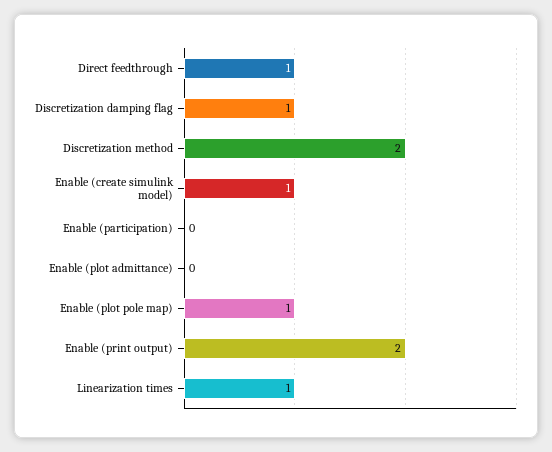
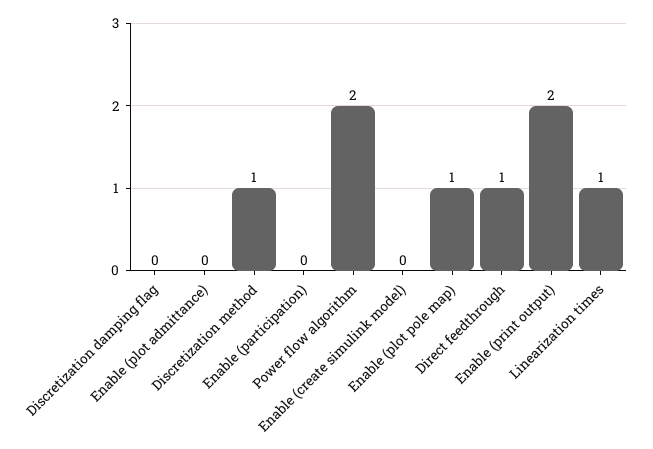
Discretization damping flag: 1 -> 0
Discretization method: 2 -> 1
Enable (create simulink model): 1 -> 0
Power flow algorithm: none -> 2

